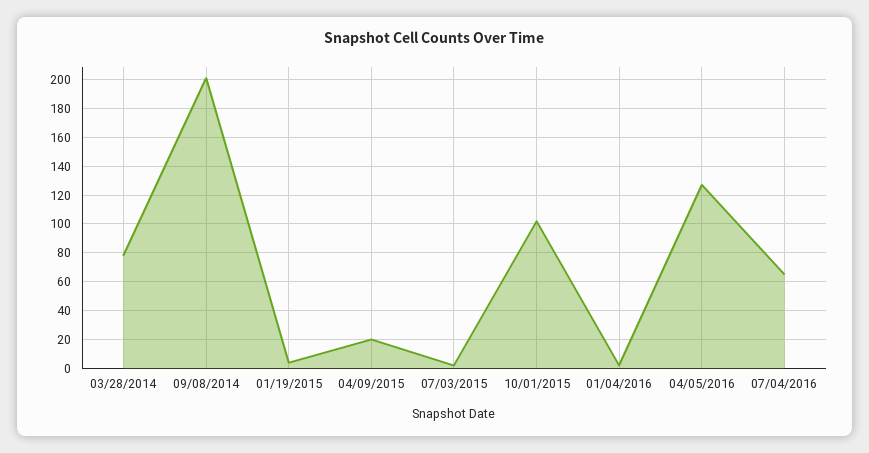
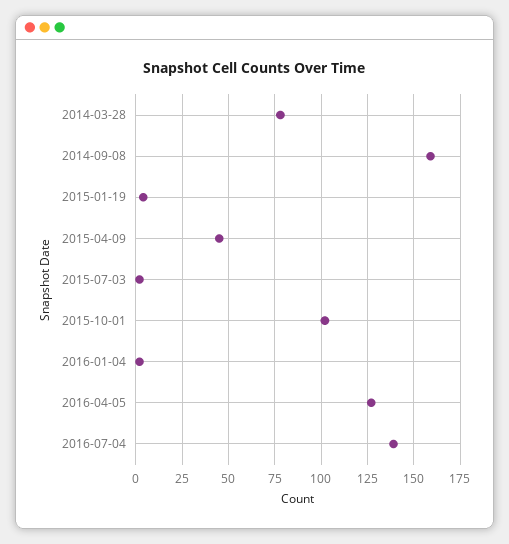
09/08/2014: 200 -> 160
04/09/2015: 20 -> 45
07/04/2016: 65 -> 140

